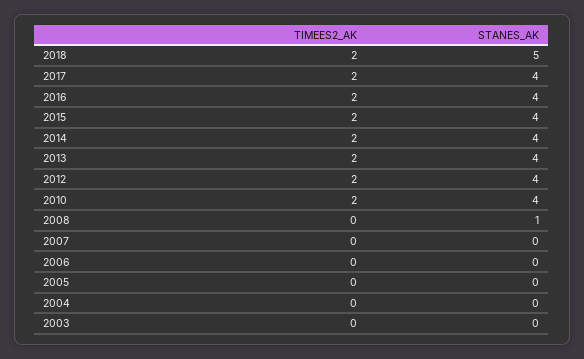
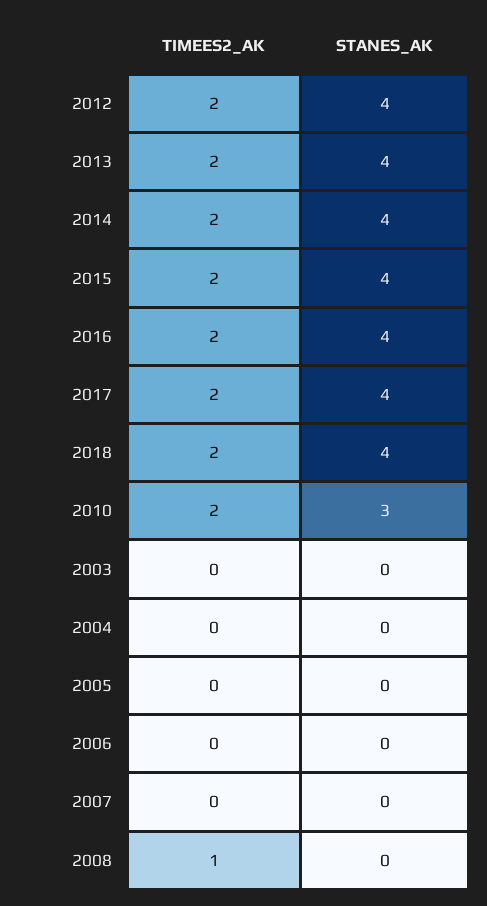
STANES_AK, 2018: 5 -> 4
STANES_AK, 2010: 4 -> 3
TIMEES2_AK, 2008: 0 -> 1
STANES_AK, 2008: 1 -> 0

